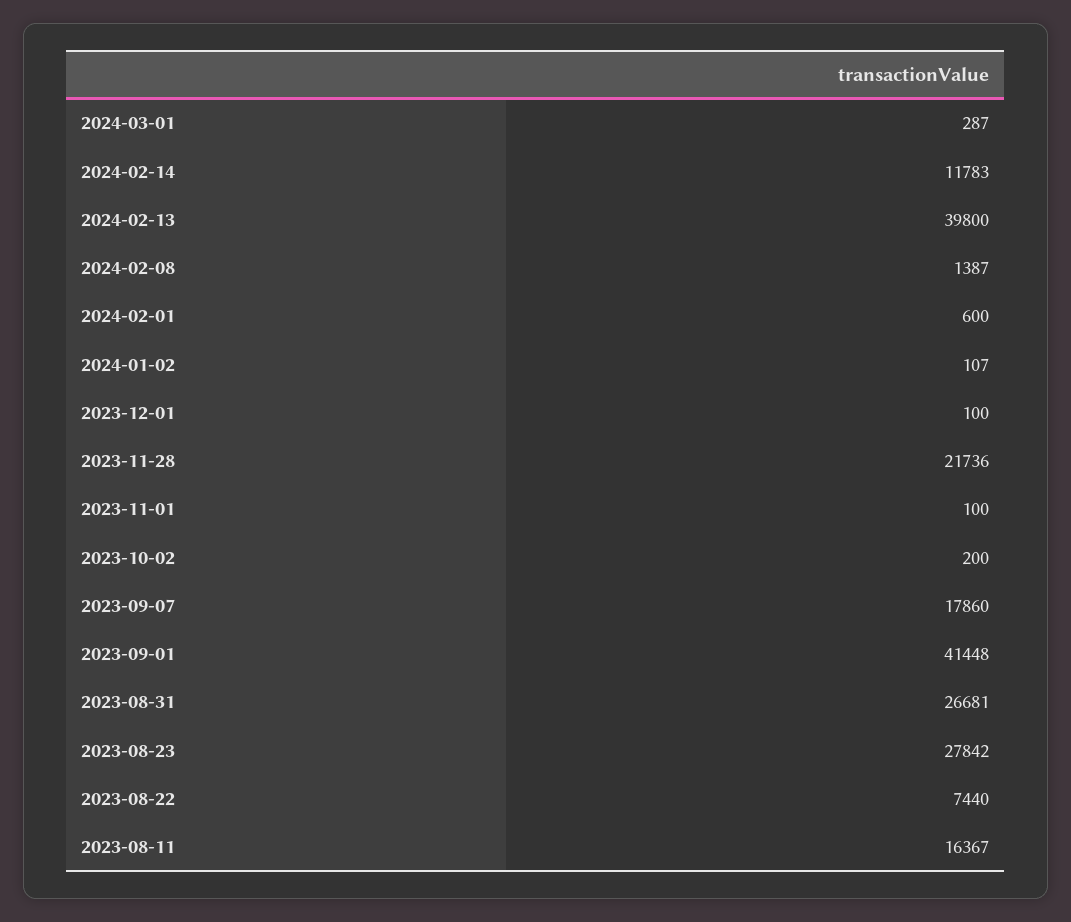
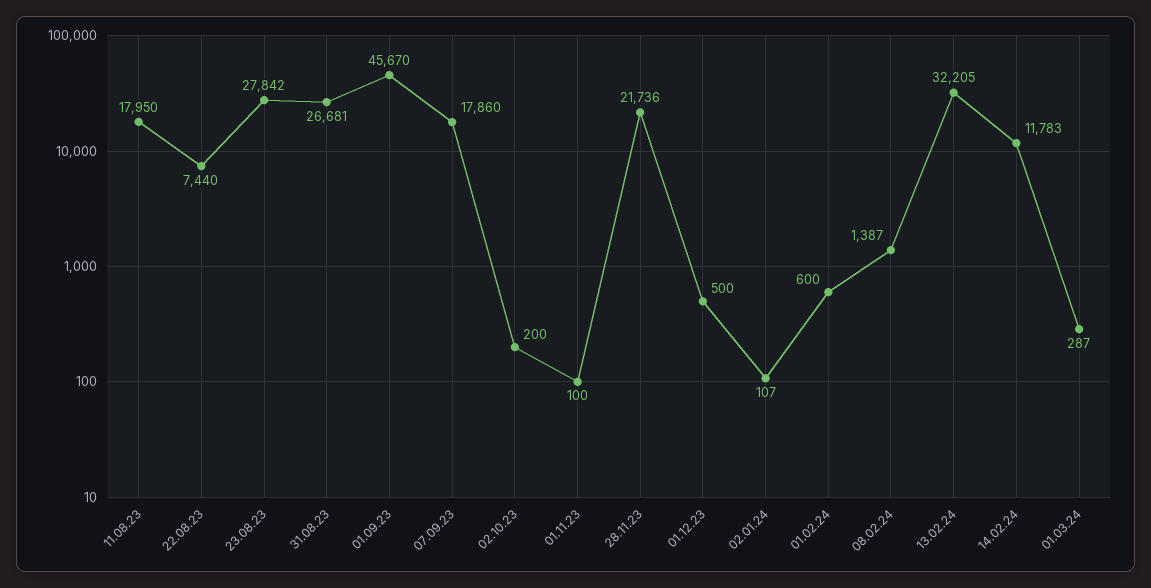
2024-02-13: 39800 -> 32205
2023-12-01: 100 -> 500
2023-09-01: 41448 -> 45670
2023-08-11: 16367 -> 17950

